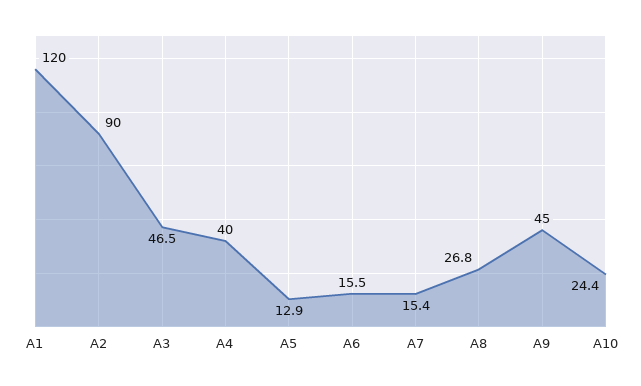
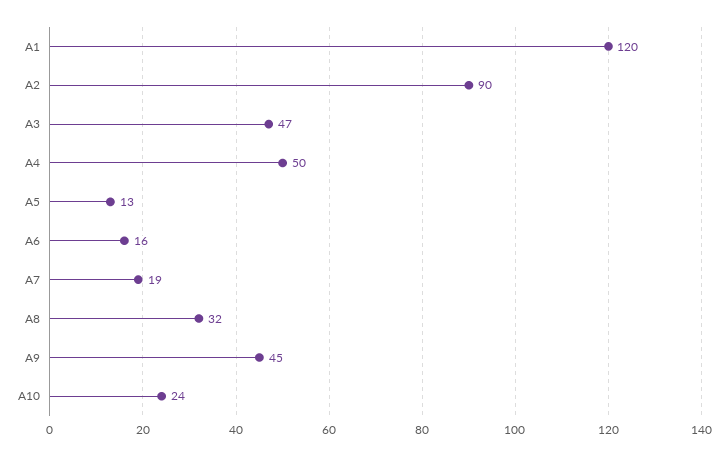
A4: 40 -> 50
A7: 15.4 -> 19
A8: 26.8 -> 32

